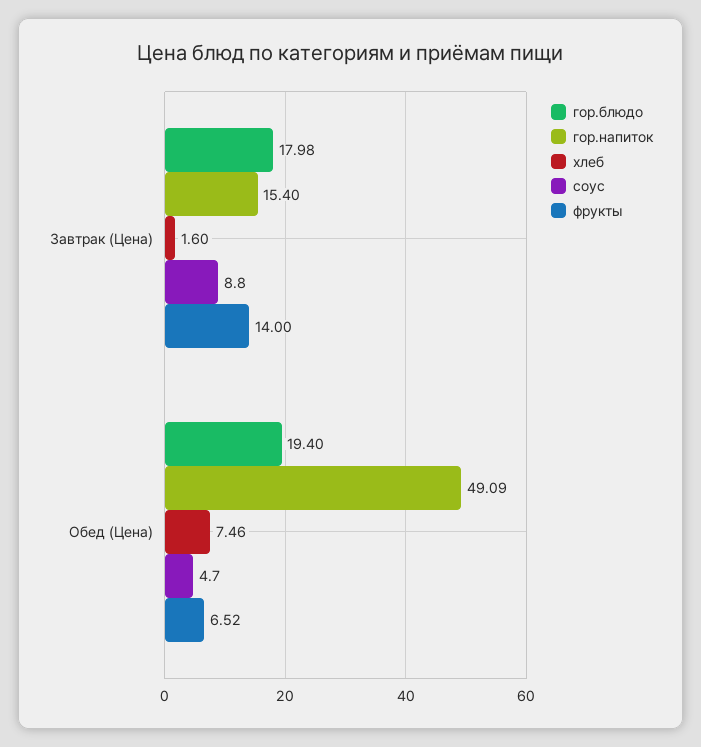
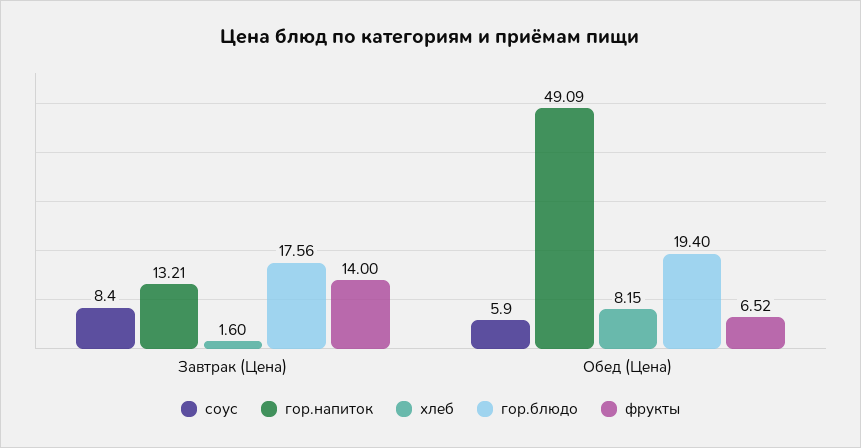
гор.блюдо, Завтрак (Цена): 17.98 -> 17.56
гор.напиток, Завтрак (Цена): 15.4 -> 13.21
соус, Завтрак (Цена): 8.8 -> 8.4
хлеб, Обед (Цена): 7.46 -> 8.15
соус, Обед (Цена): 4.7 -> 5.9

